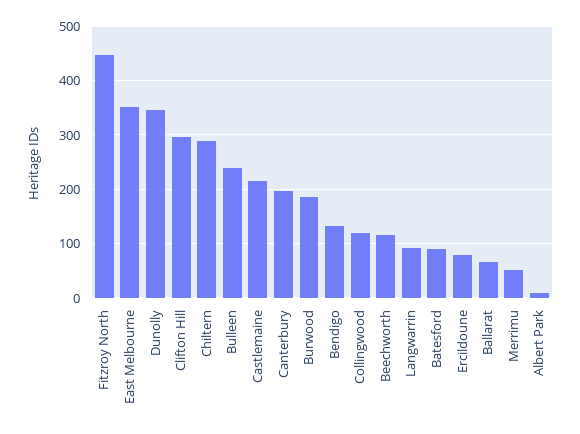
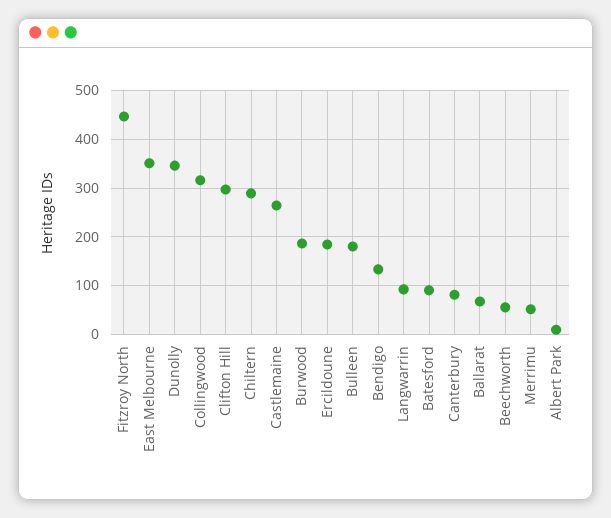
Bulleen: 240 -> 180
Castlemaine: 220 -> 260
Canterbury: 200 -> 80
Collingwood: 120 -> 320
Beechworth: 120 -> 60
Ercildoune: 80 -> 180

